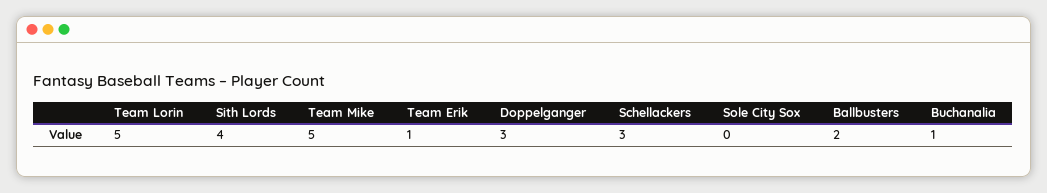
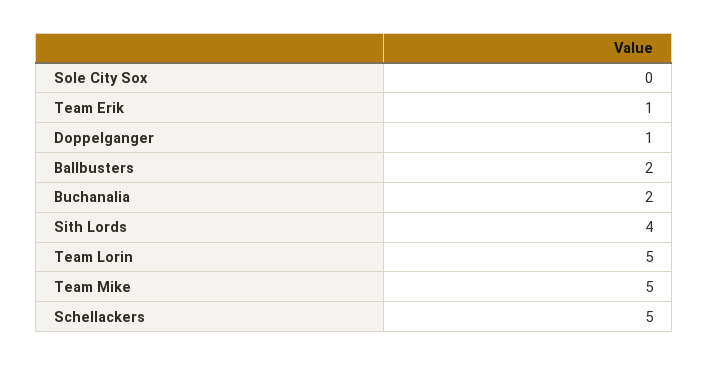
Doppelganger: 3 -> 1
Schellackers: 3 -> 5
Buchanalia: 1 -> 2

